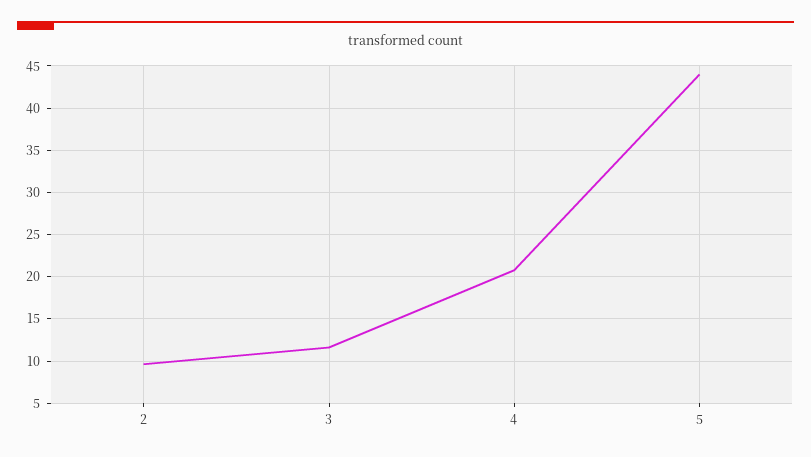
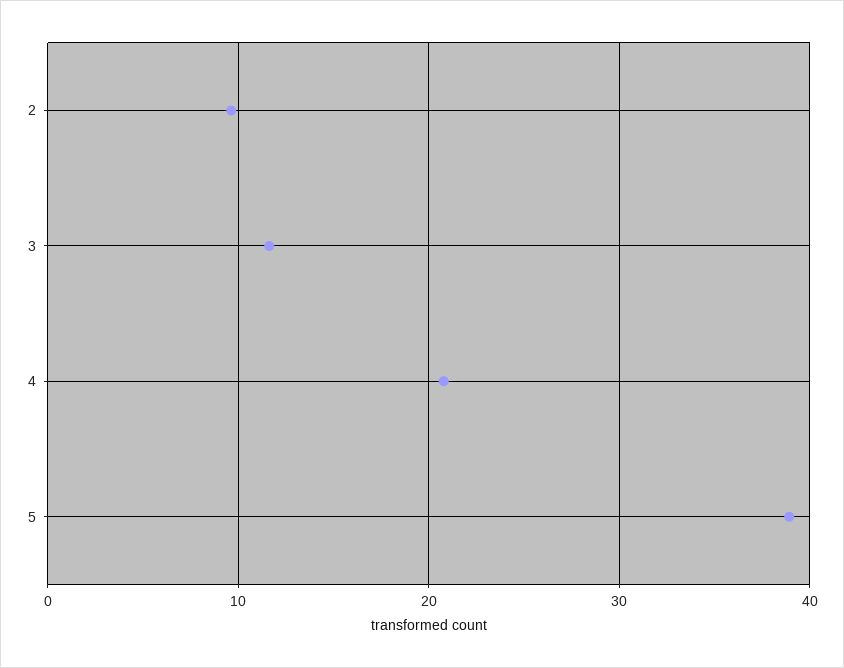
5: 44 -> 39

